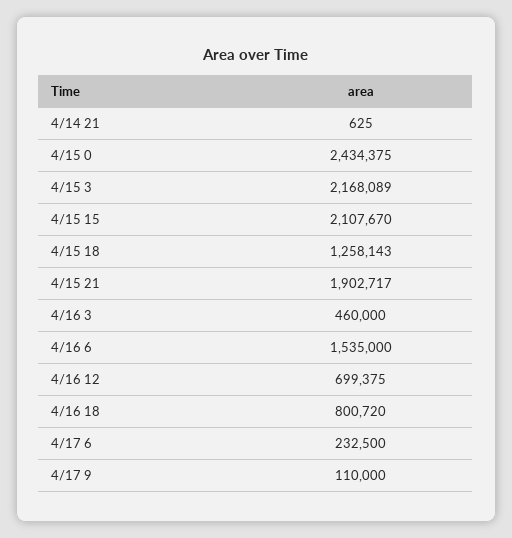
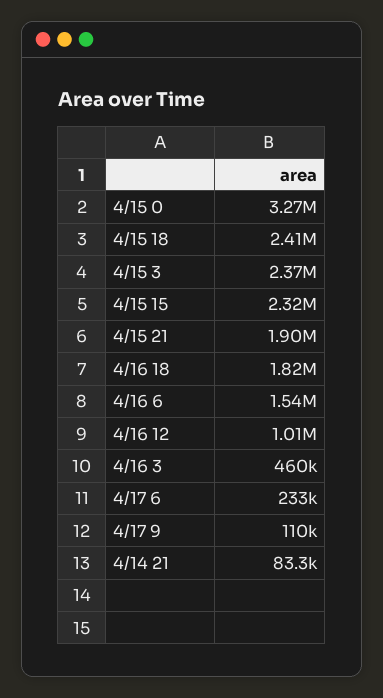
4/14 21: 625 -> 83300
4/15 0: 2434375 -> 3270000
4/15 3: 2168089 -> 2370000
4/15 15: 2107670 -> 2320000
4/15 18: 1258143 -> 2410000
4/16 12: 699375 -> 1010000
4/16 18: 800720 -> 1820000

